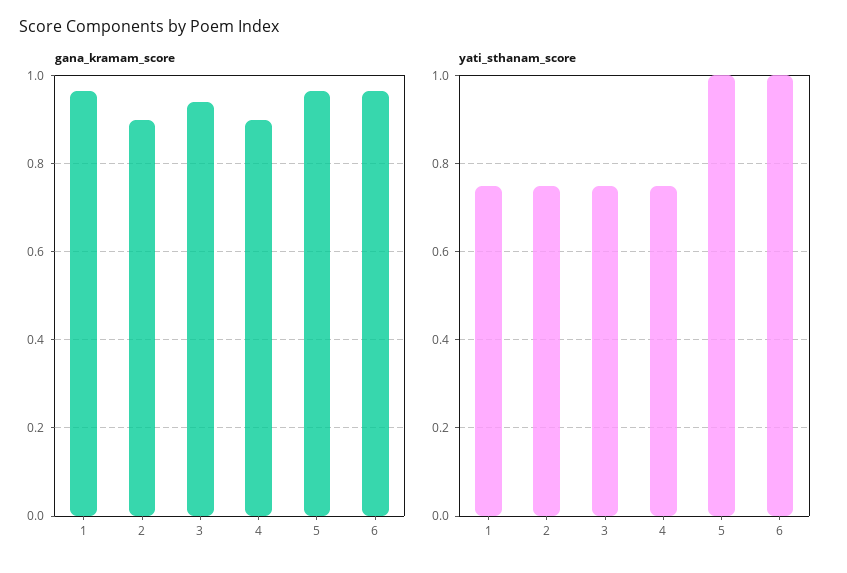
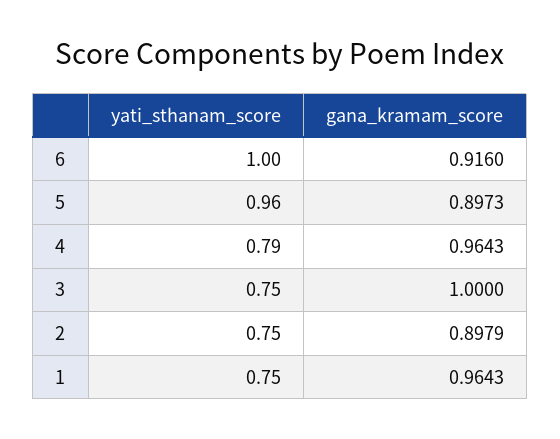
gana_kramam_score, 3: 0.94 -> 1
gana_kramam_score, 4: 0.9 -> 0.9643
gana_kramam_score, 5: 0.96 -> 0.8973
gana_kramam_score, 6: 0.96 -> 0.916
yati_sthanam_score, 4: 0.75 -> 0.79
yati_sthanam_score, 5: 1 -> 0.96

